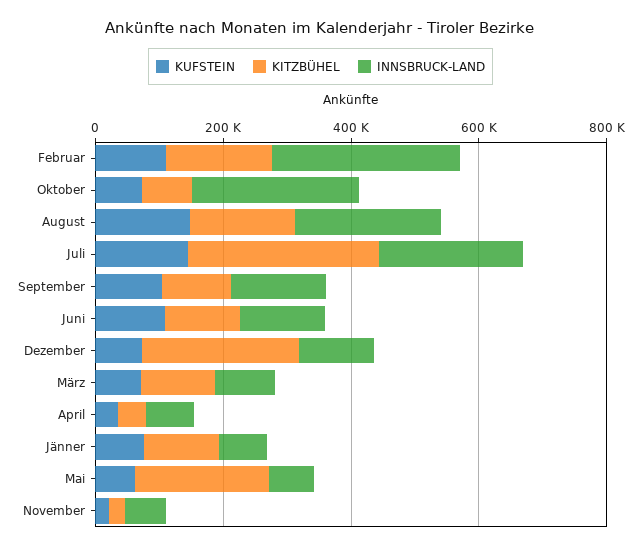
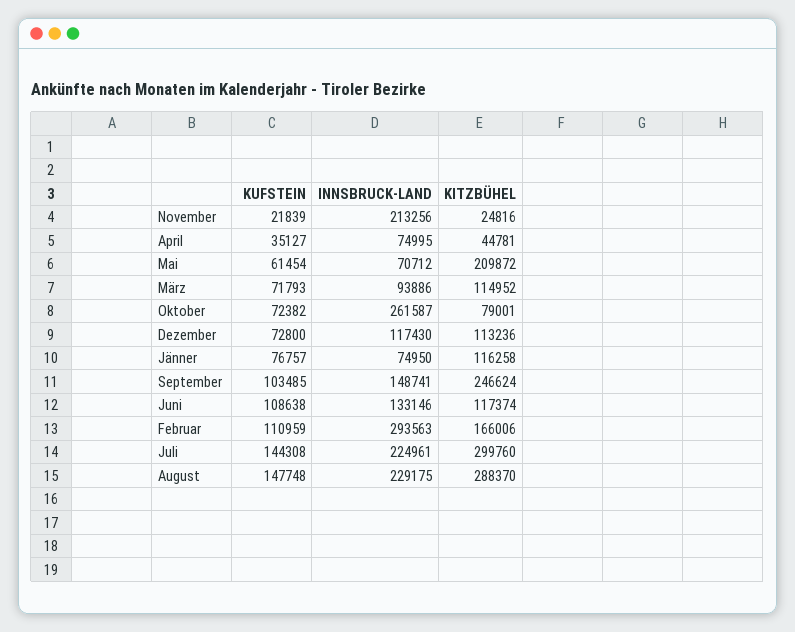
KITZBÜHEL, August: 150000 -> 288370
KITZBÜHEL, September: 100000 -> 246624
KITZBÜHEL, Dezember: 250000 -> 113236
INNSBRUCK-LAND, November: 50000 -> 213256

